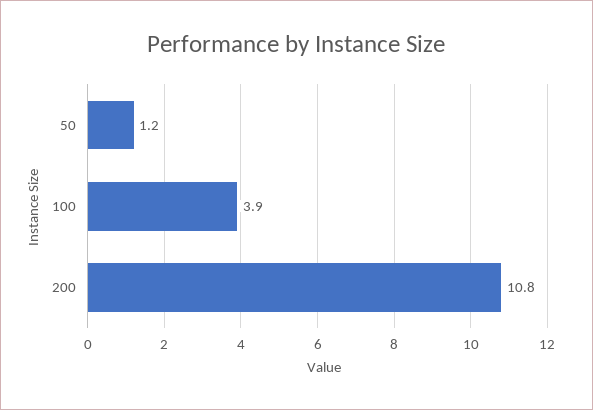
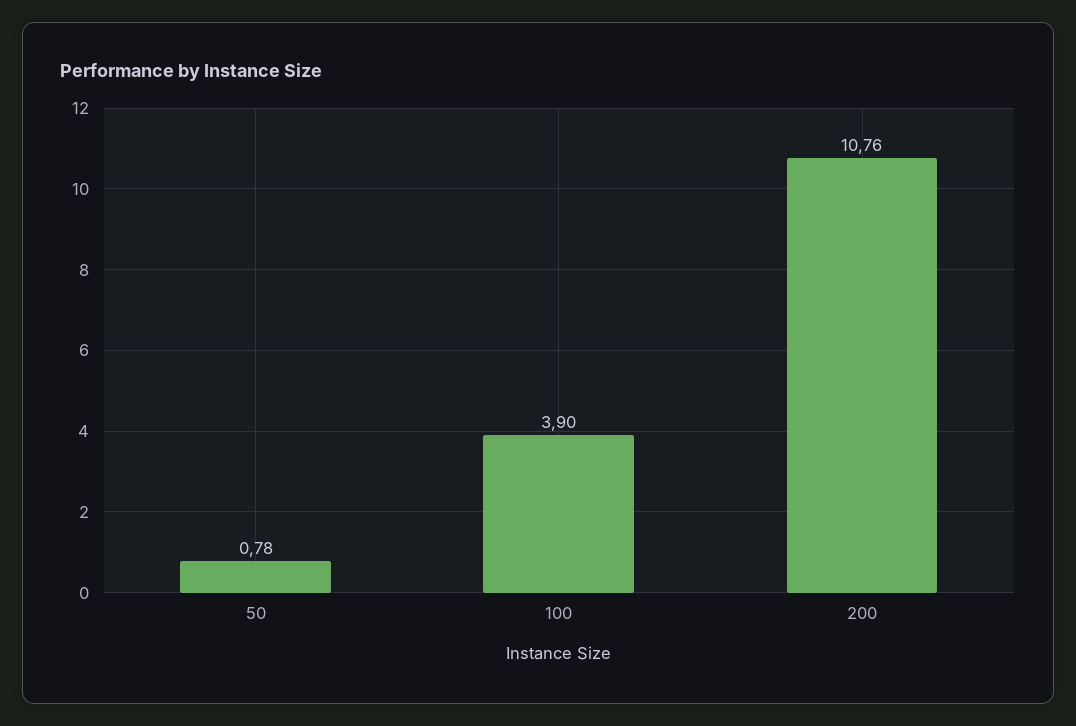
50: 1.2 -> 0.78

